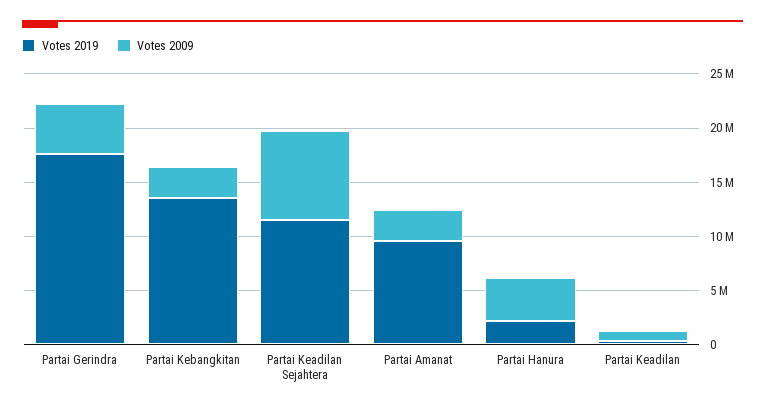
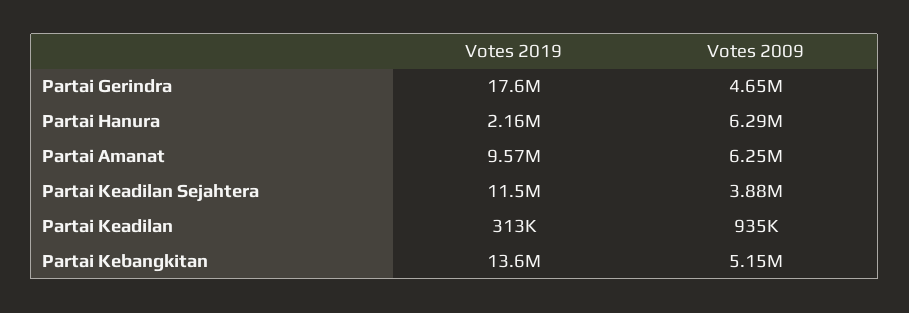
Votes 2009, Partai Kebangkitan: 3000000 -> 5150000
Votes 2009, Partai Keadilan Sejahtera: 8000000 -> 3880000
Votes 2009, Partai Amanat: 3000000 -> 6250000
Votes 2009, Partai Hanura: 4000000 -> 6290000

